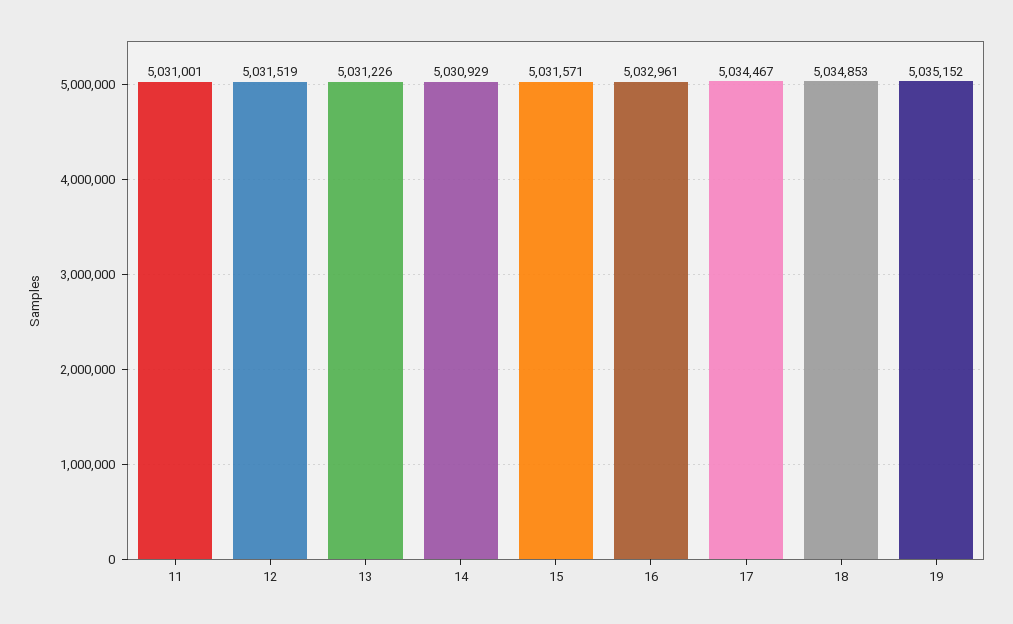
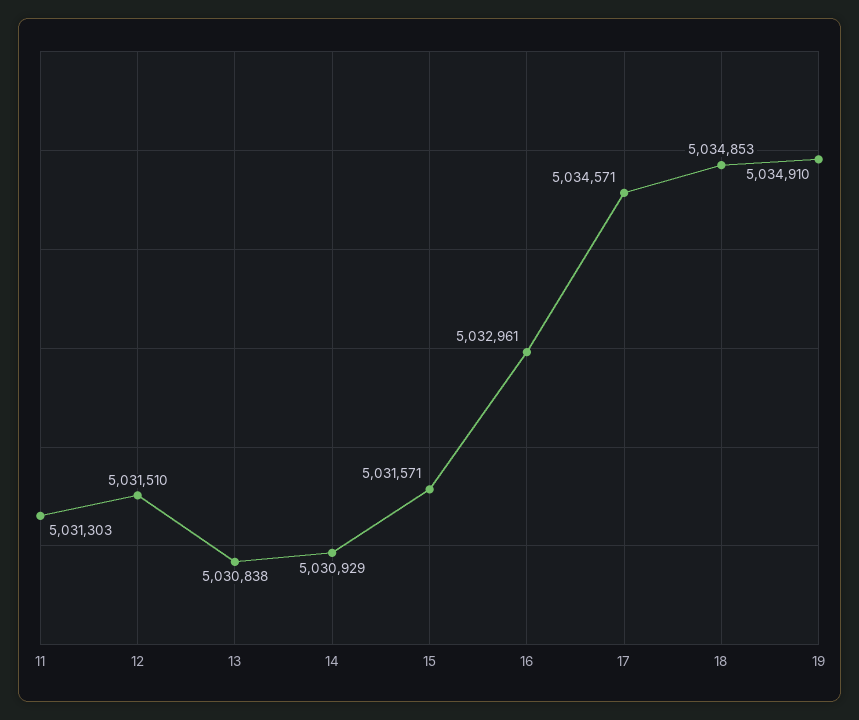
11: 5031001 -> 5031303
12: 5031519 -> 5031510
13: 5031226 -> 5030838
17: 5034467 -> 5034571
19: 5035152 -> 5034910

